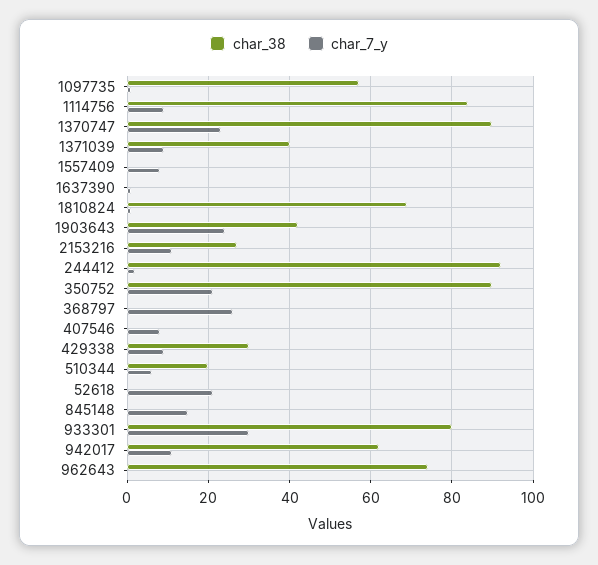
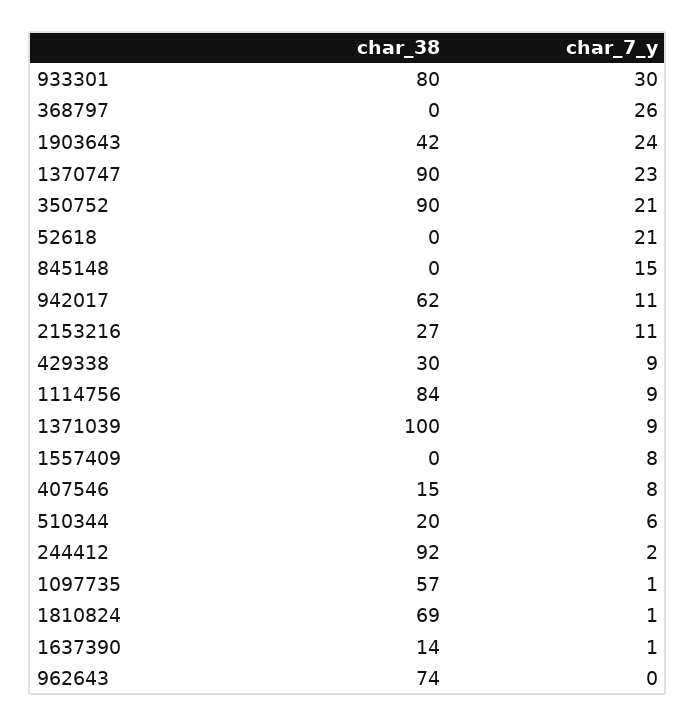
char_38, 1371039: 40 -> 100
char_38, 1637390: 0 -> 14
char_38, 407546: 0 -> 15

